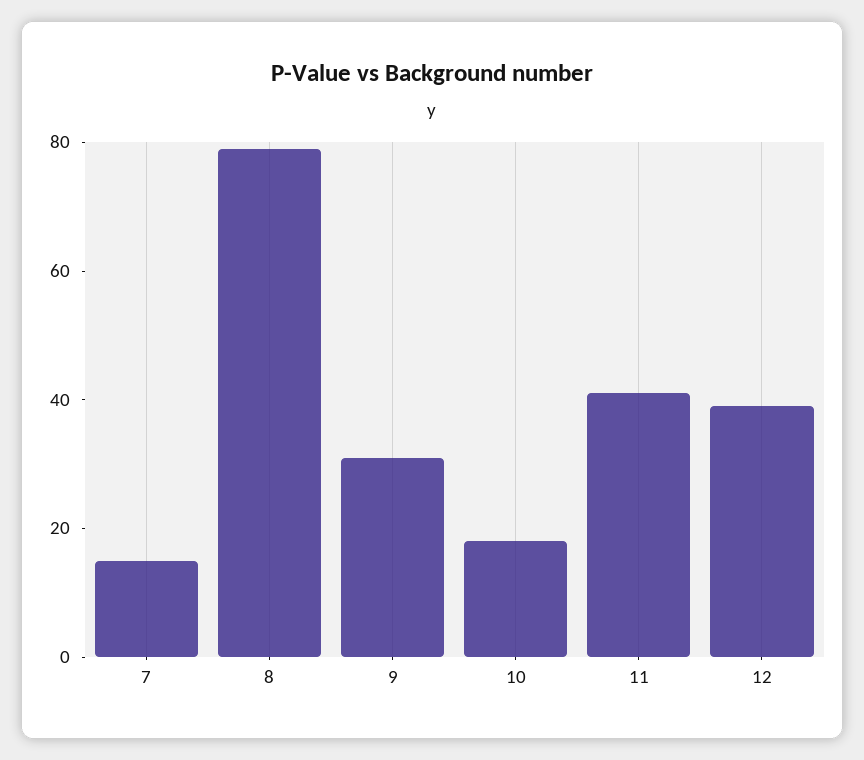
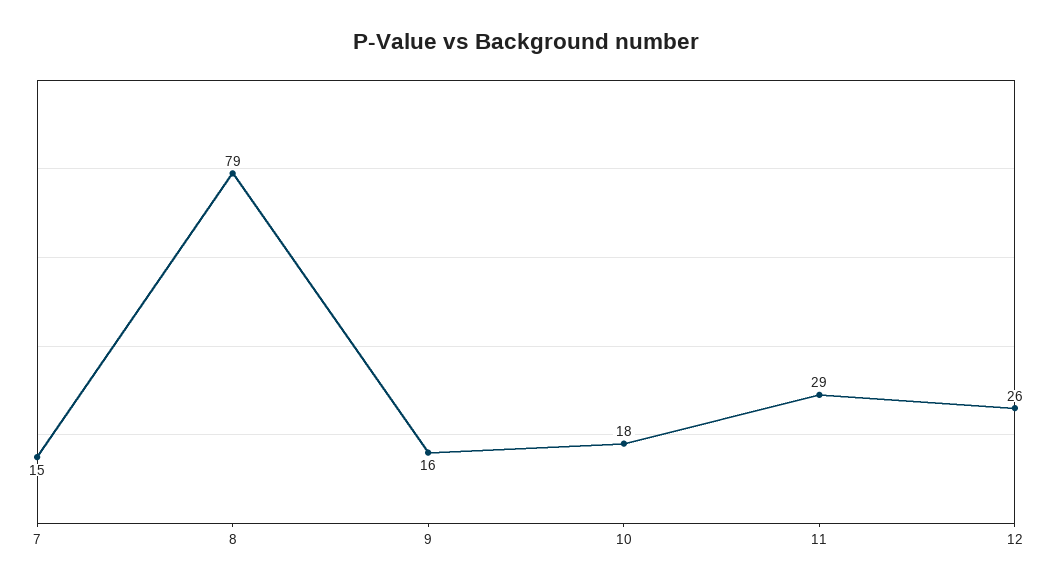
9: 30 -> 16
11: 40 -> 29
12: 40 -> 26

